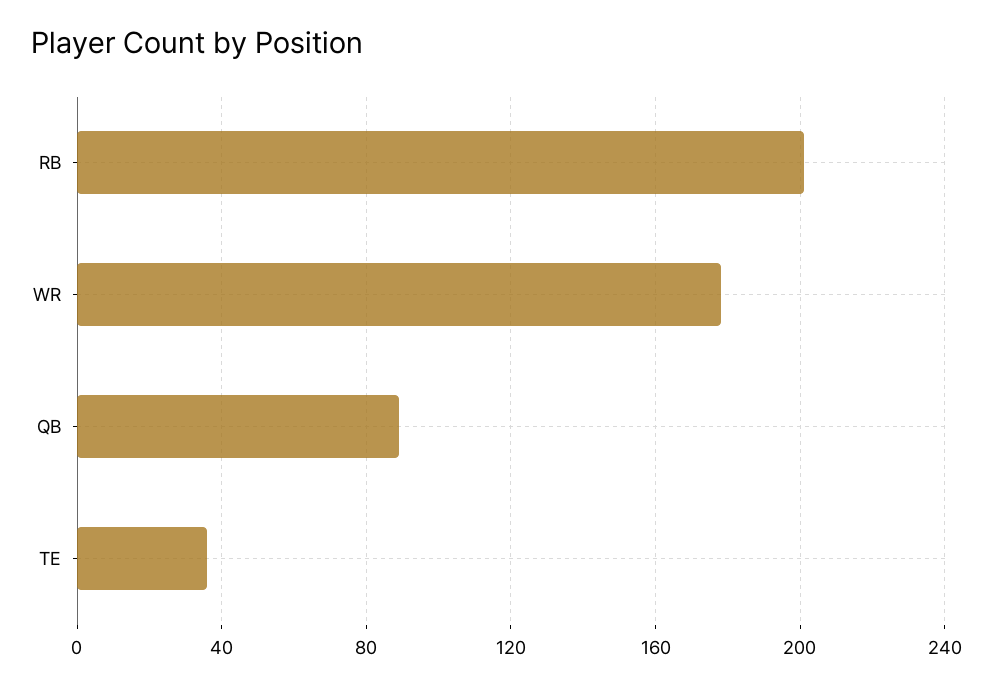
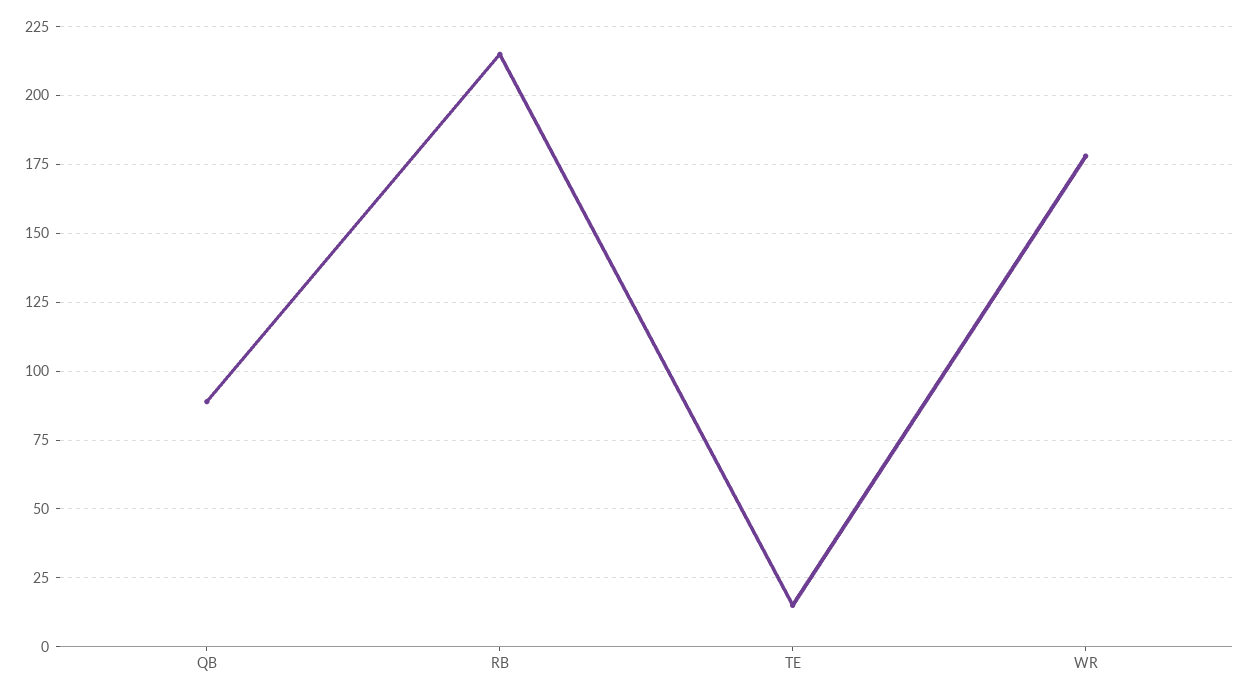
RB: 200 -> 215
TE: 35 -> 15

